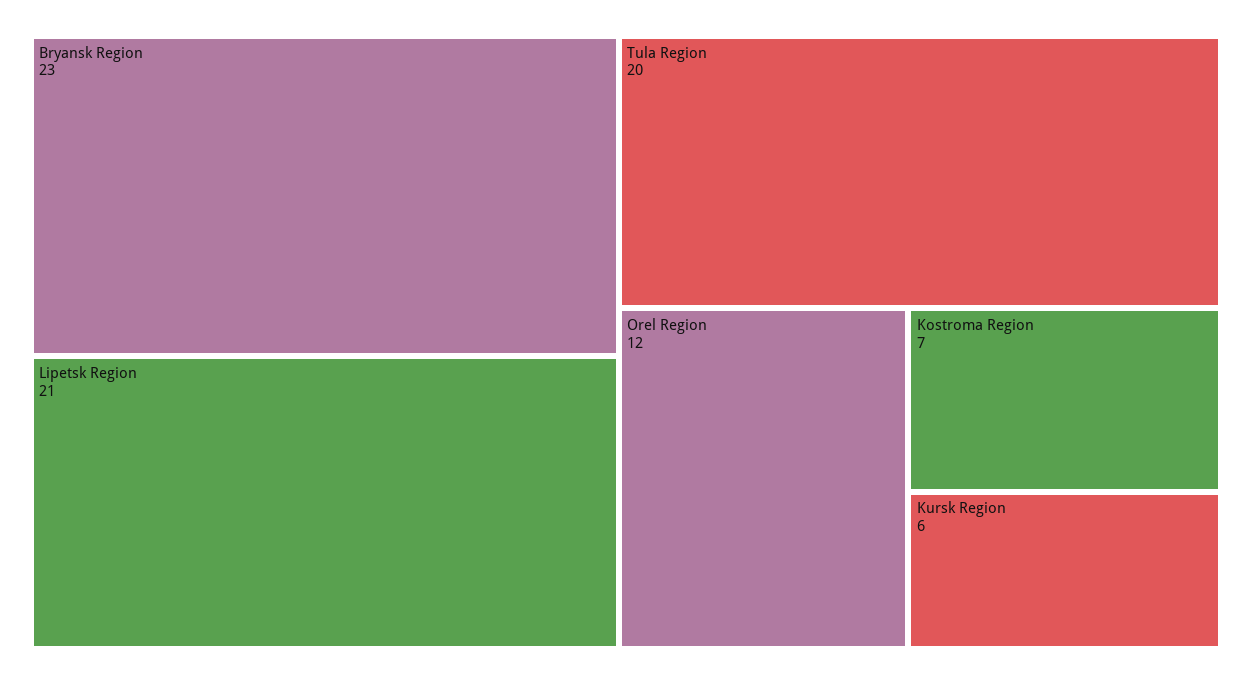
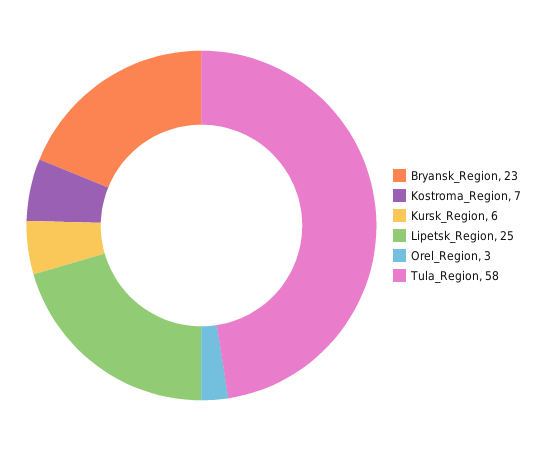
Lipetsk Region: 21 -> 25
Tula Region: 20 -> 58
Orel Region: 12 -> 3

